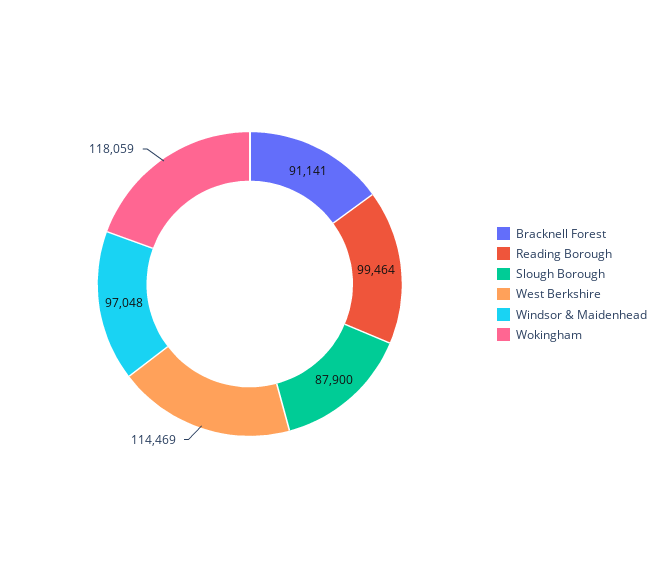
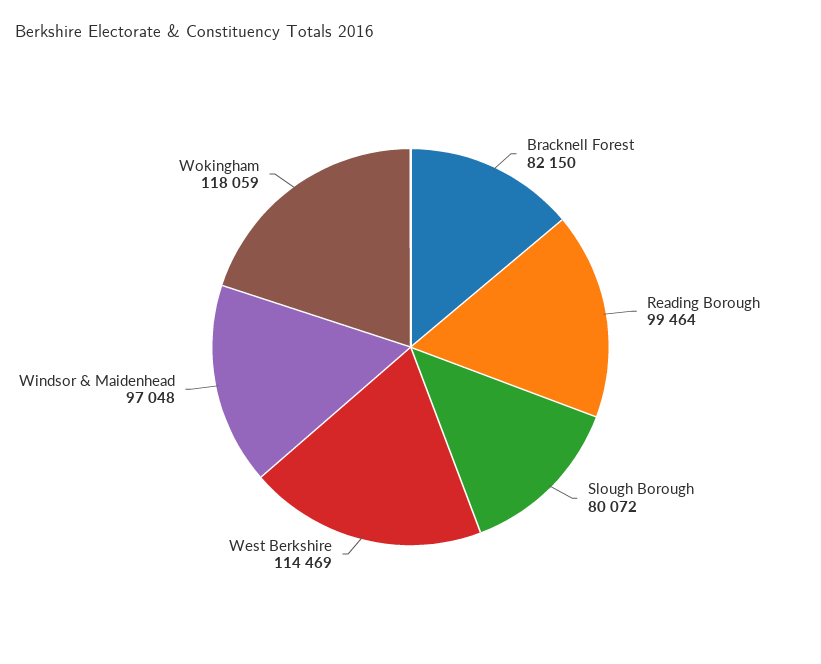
Bracknell Forest: 91141 -> 82150
Slough Borough: 87900 -> 80072

